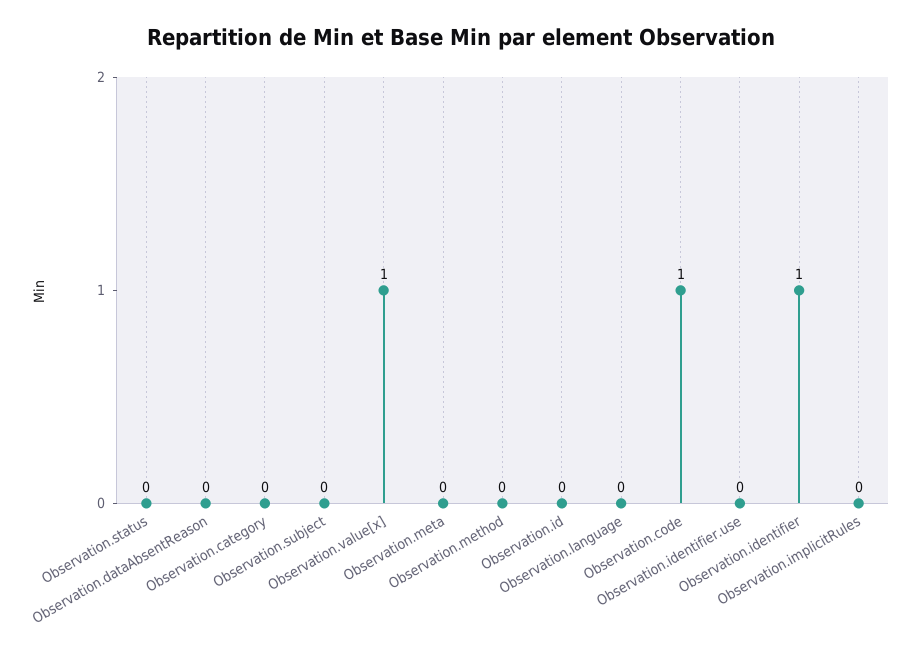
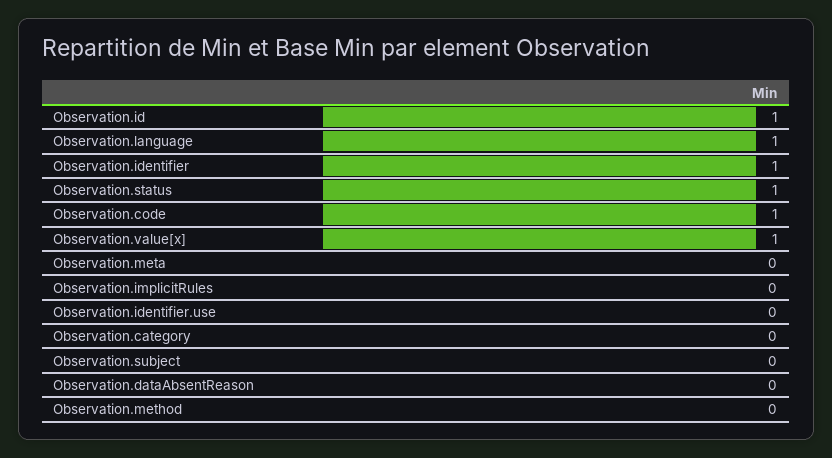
Observation.status: 0 -> 1
Observation.id: 0 -> 1
Observation.language: 0 -> 1

